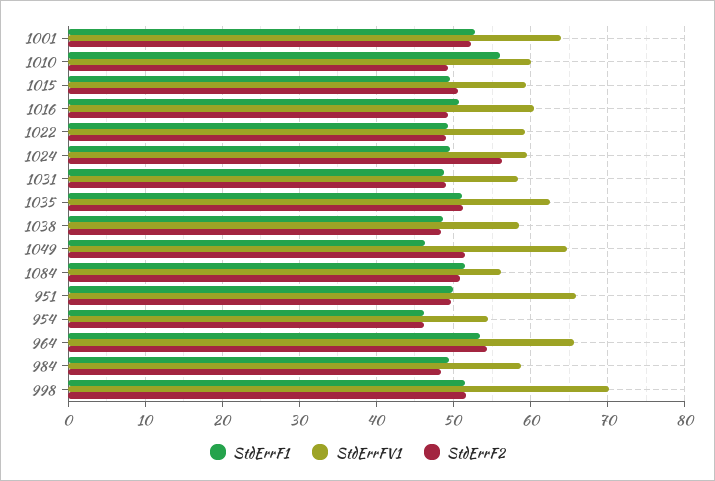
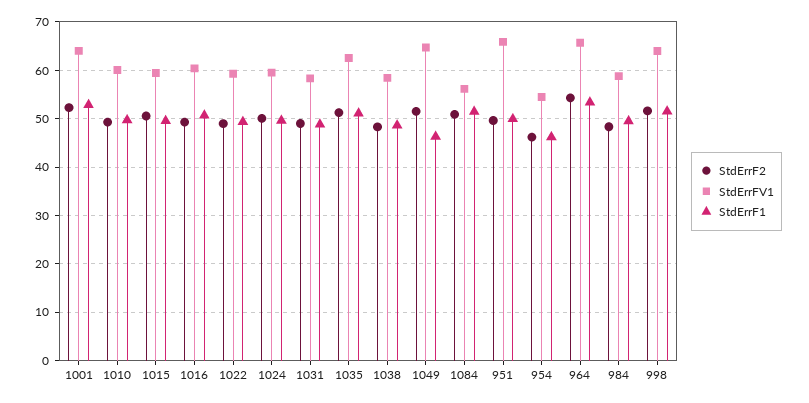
StdErrF1, 1010: 56 -> 50
StdErrF2, 1024: 56 -> 50
StdErrFV1, 998: 70 -> 64

